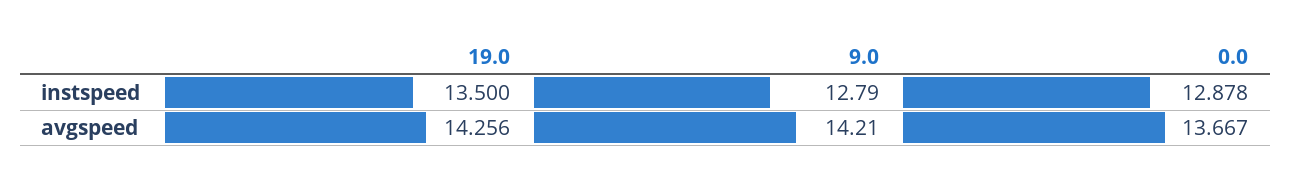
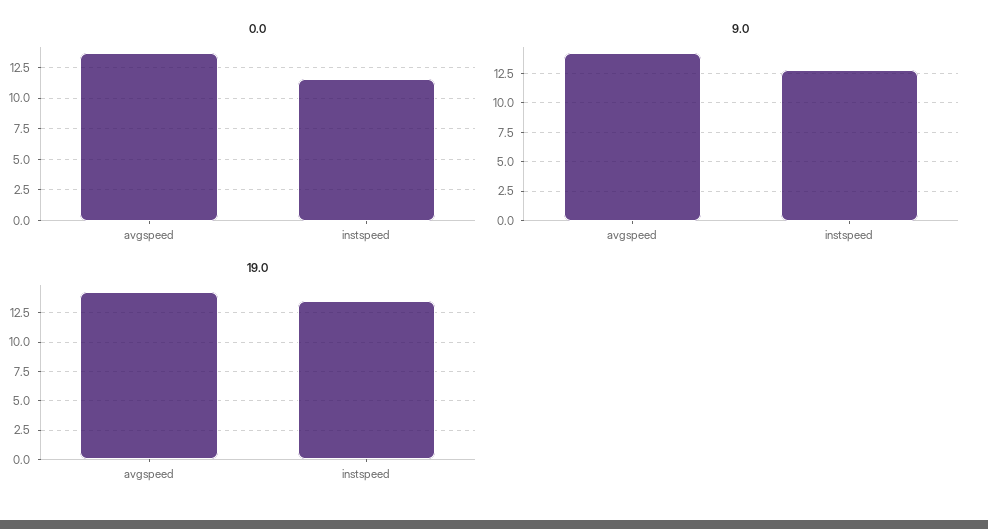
0.0, instspeed: 12.878 -> 11.5

